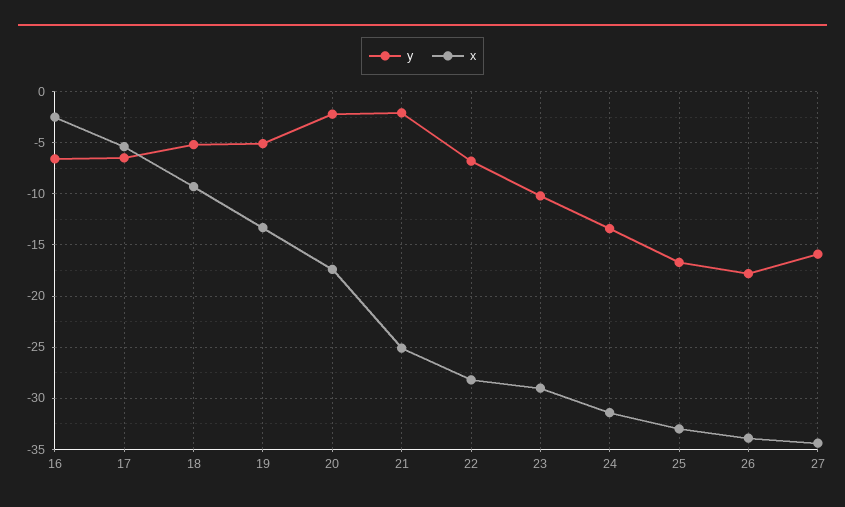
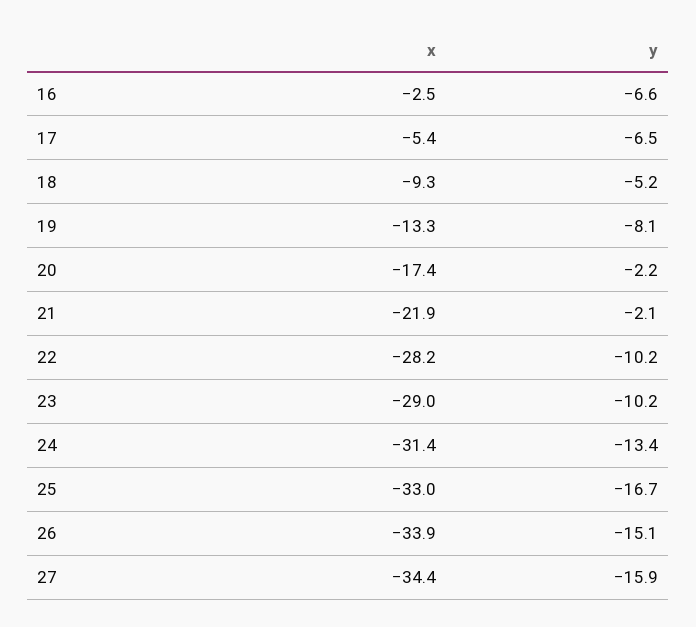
y, 19: -5 -> -8.1
x, 21: -25 -> -21.9
y, 22: -7 -> -10.2
y, 26: -18 -> -15.1

